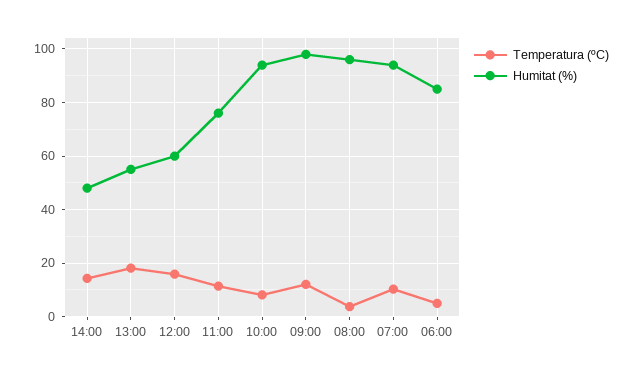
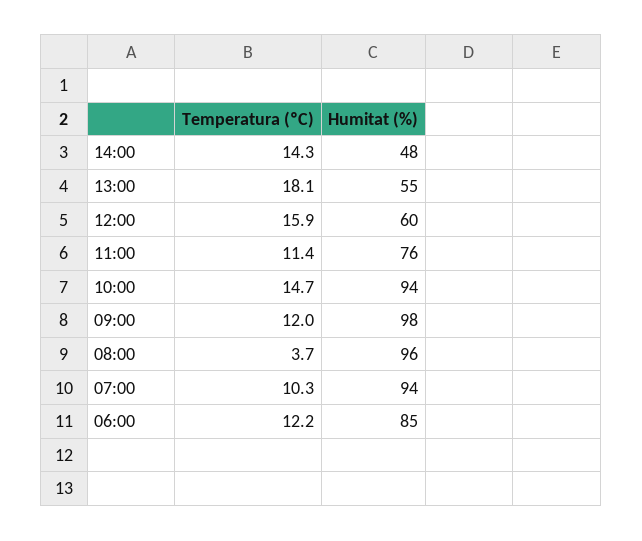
Temperatura (ºC), 10:00: 7.5 -> 14.7
Temperatura (ºC), 06:00: 5 -> 12.2

